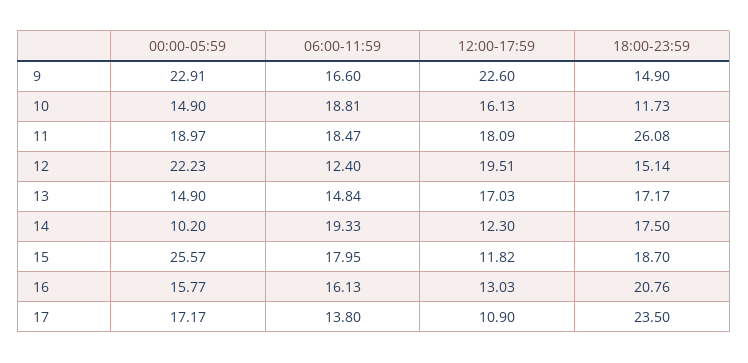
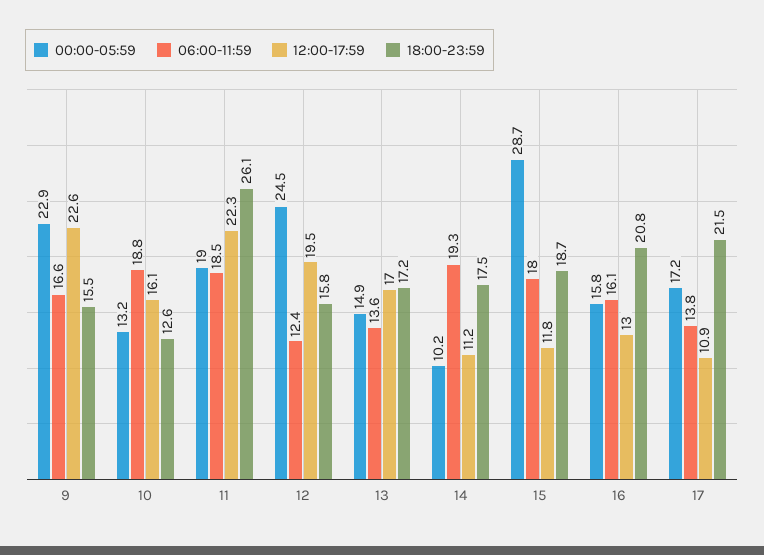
18:00-23:59, 9: 14.9 -> 15.5
00:00-05:59, 10: 14.9 -> 13.2
18:00-23:59, 10: 11.73 -> 12.6
12:00-17:59, 11: 18.09 -> 22.3
00:00-05:59, 12: 22.23 -> 24.5
18:00-23:59, 12: 15.14 -> 15.8
06:00-11:59, 13: 14.84 -> 13.6
12:00-17:59, 14: 12.3 -> 11.2
00:00-05:59, 15: 25.57 -> 28.7
18:00-23:59, 17: 23.5 -> 21.5

